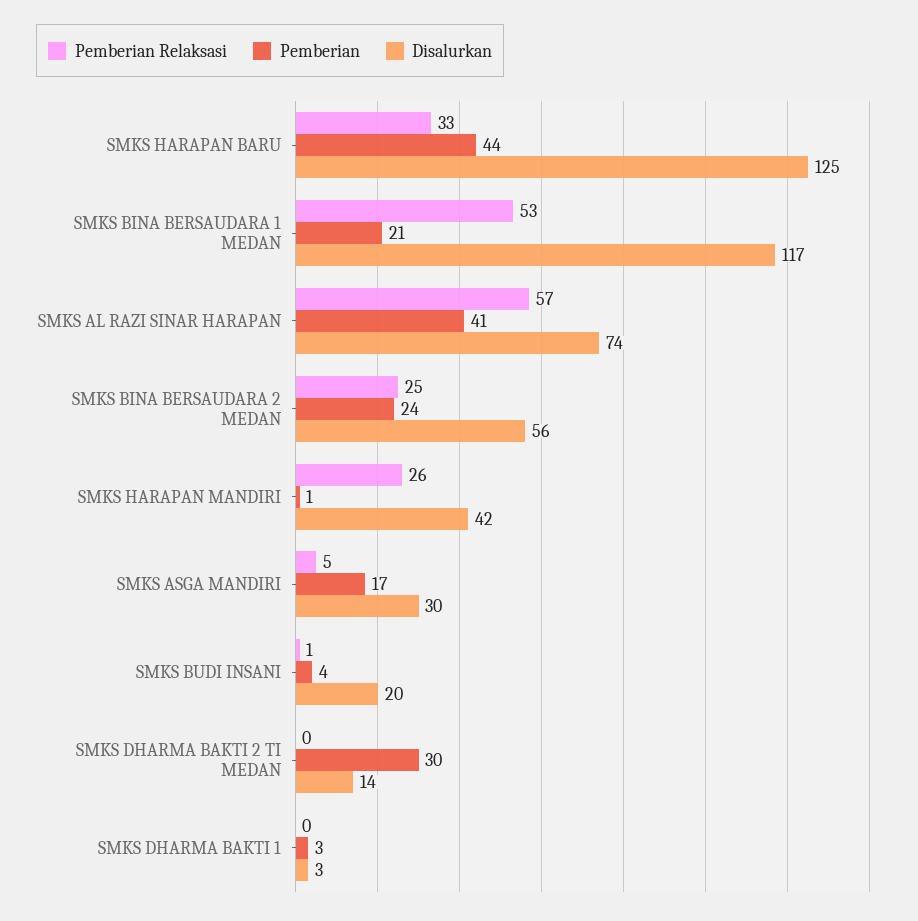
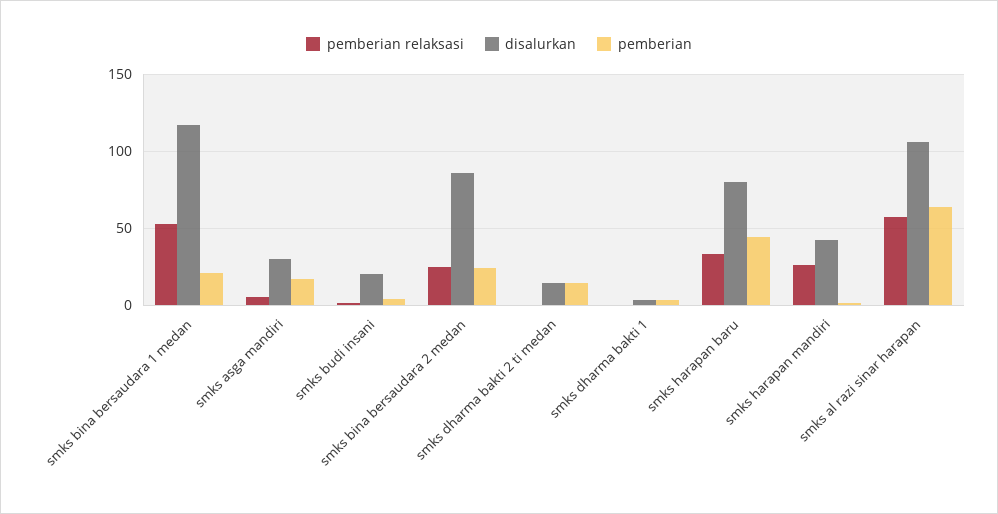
Disalurkan, SMKS HARAPAN BARU: 125 -> 80
Pemberian, SMKS AL RAZI SINAR HARAPAN: 41 -> 65
Disalurkan, SMKS AL RAZI SINAR HARAPAN: 74 -> 105
Disalurkan, SMKS BINA BERSAUDARA 2 MEDAN: 56 -> 85
Pemberian, SMKS DHARMA BAKTI 2 TI MEDAN: 30 -> 15

